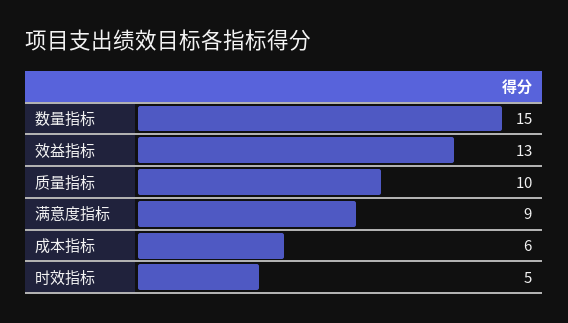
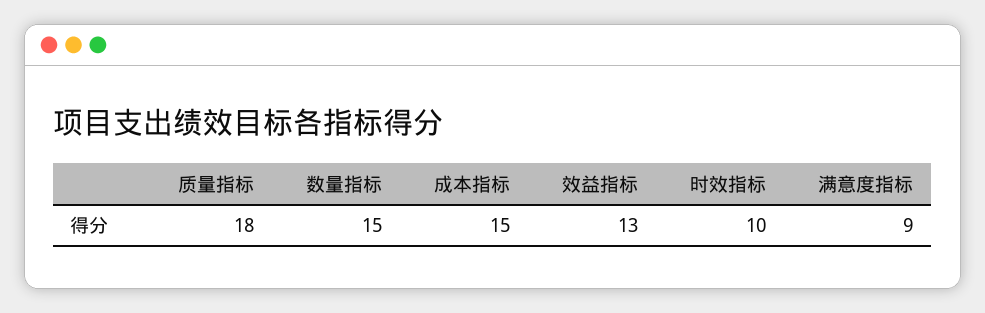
质量指标: 10 -> 18
成本指标: 6 -> 15
时效指标: 5 -> 10

